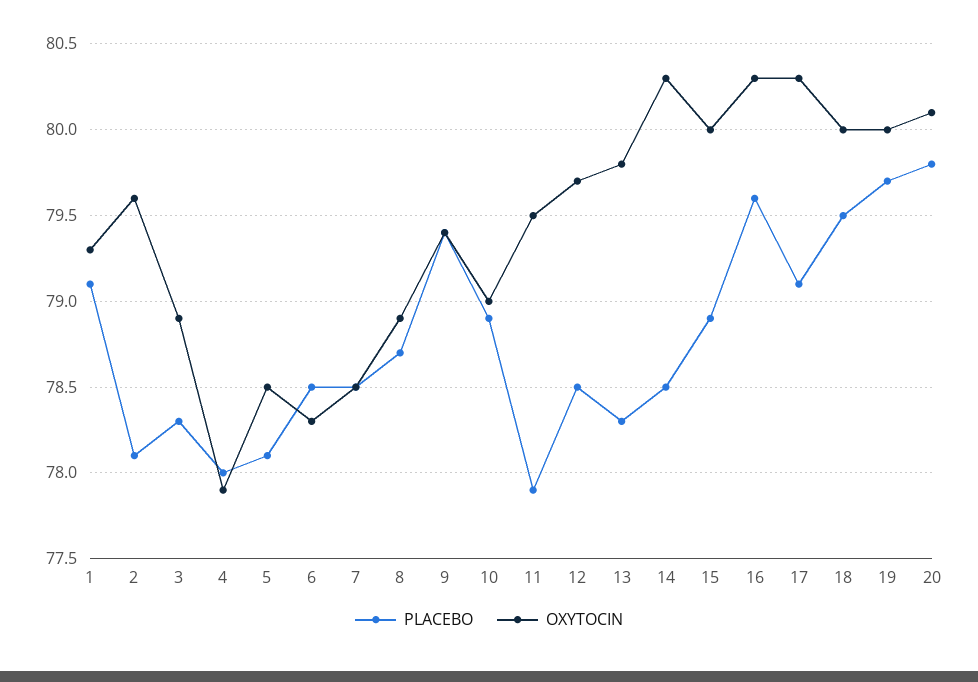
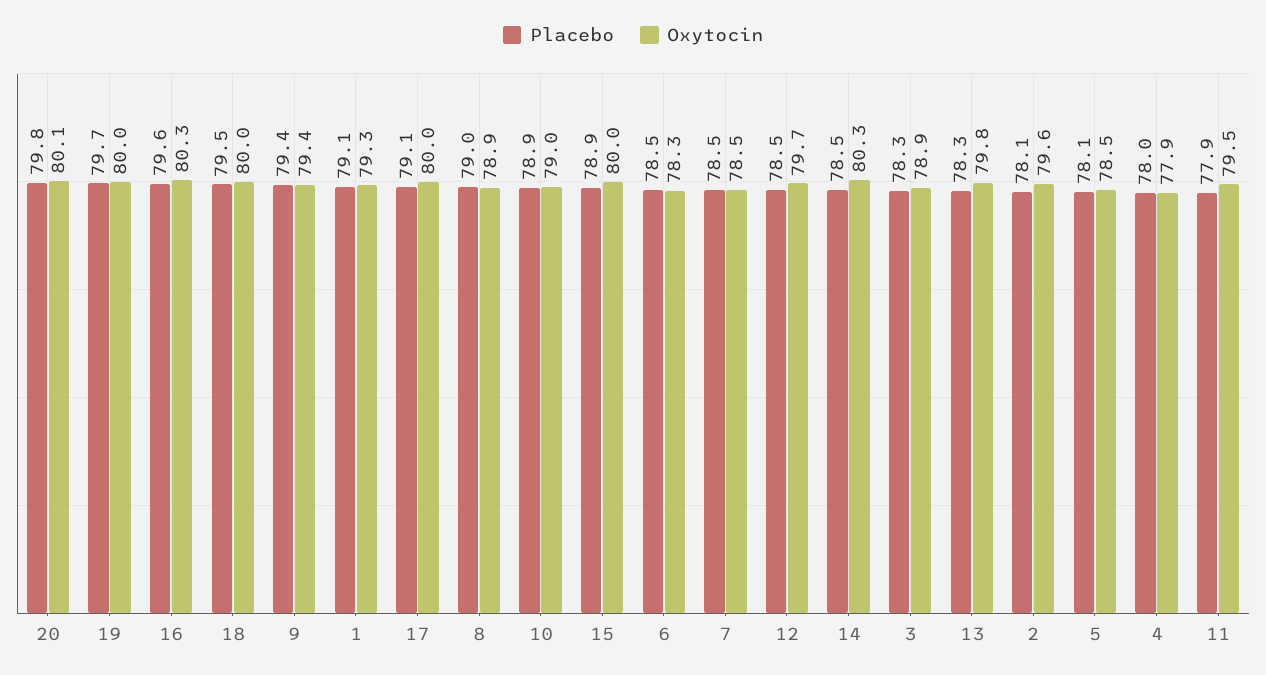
PLACEBO, 8: 78.7 -> 79
OXYTOCIN, 17: 80.3 -> 80

